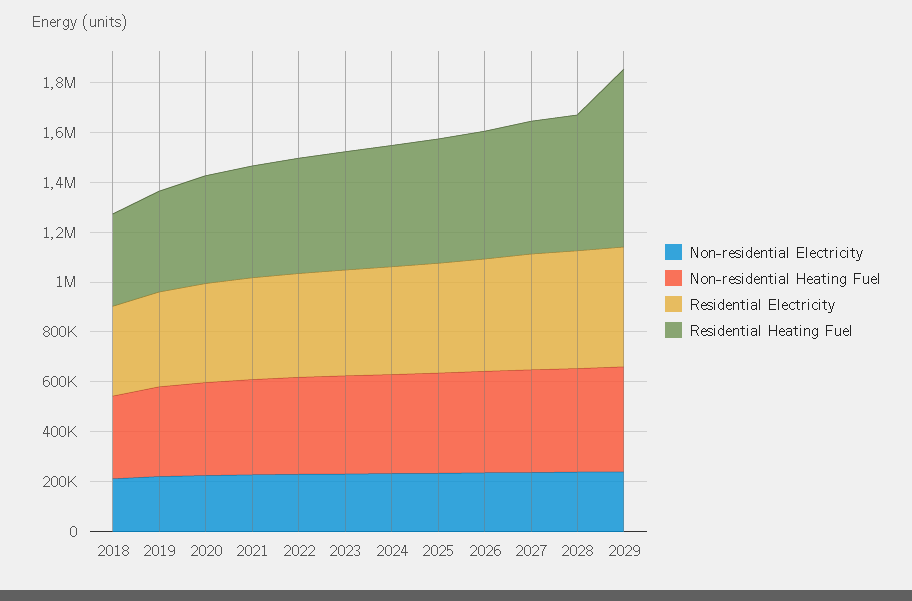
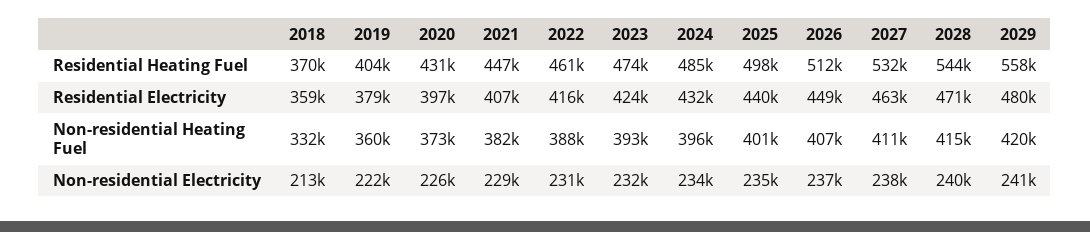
Residential Heating Fuel, 2029: 700000 -> 558000

